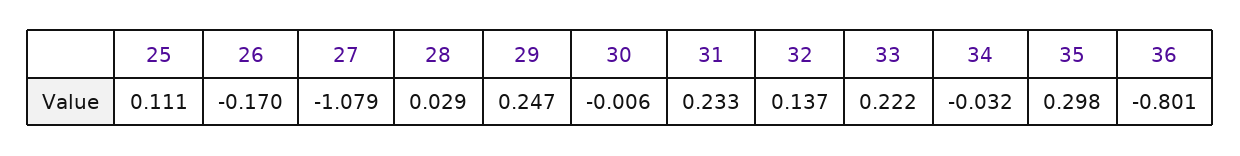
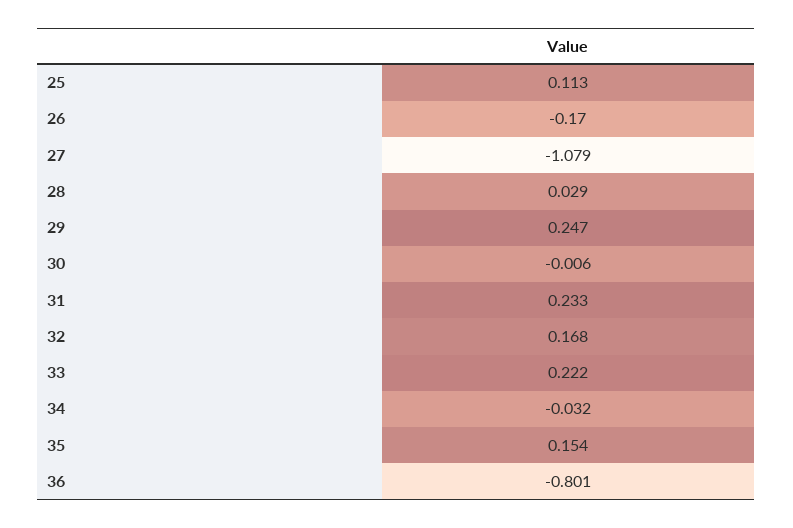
25: 0.111 -> 0.113
32: 0.137 -> 0.168
35: 0.298 -> 0.154

